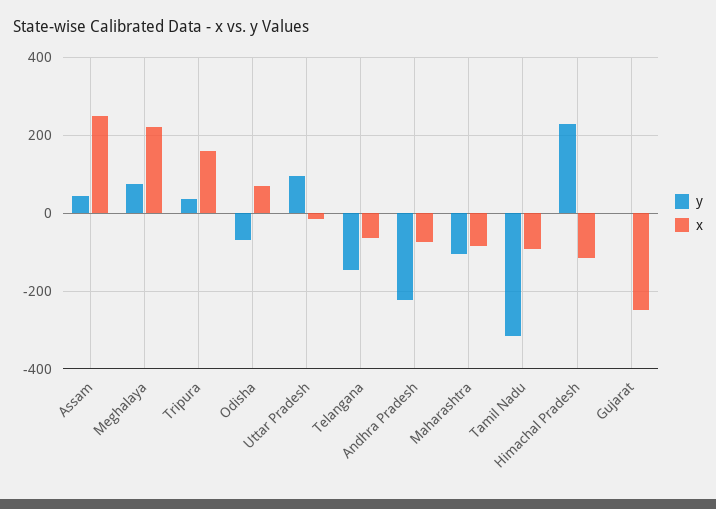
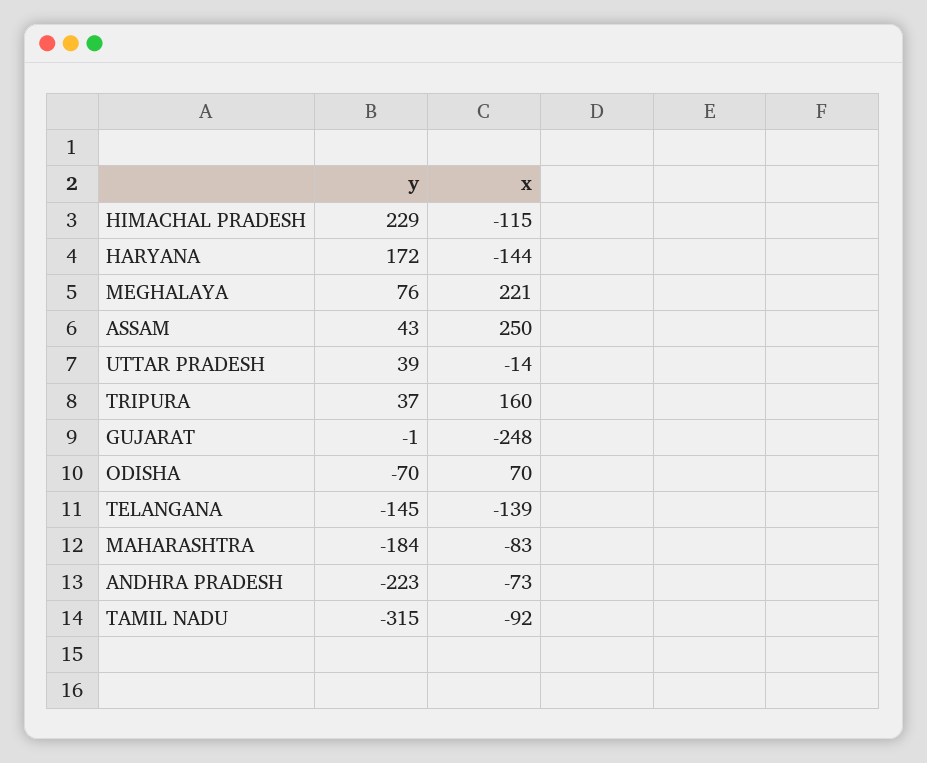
y, Uttar Pradesh: 100 -> 39
x, Telangana: -60 -> -139
y, Maharashtra: -100 -> -184
y, HARYANA: none -> 172
x, HARYANA: none -> -144

